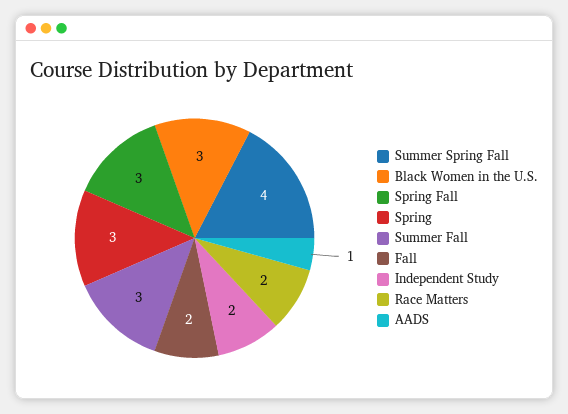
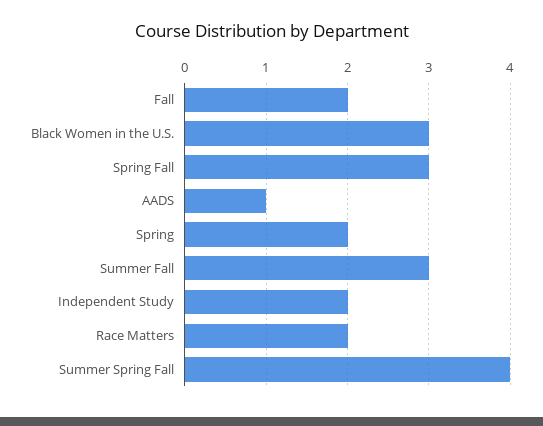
Spring: 3 -> 2

